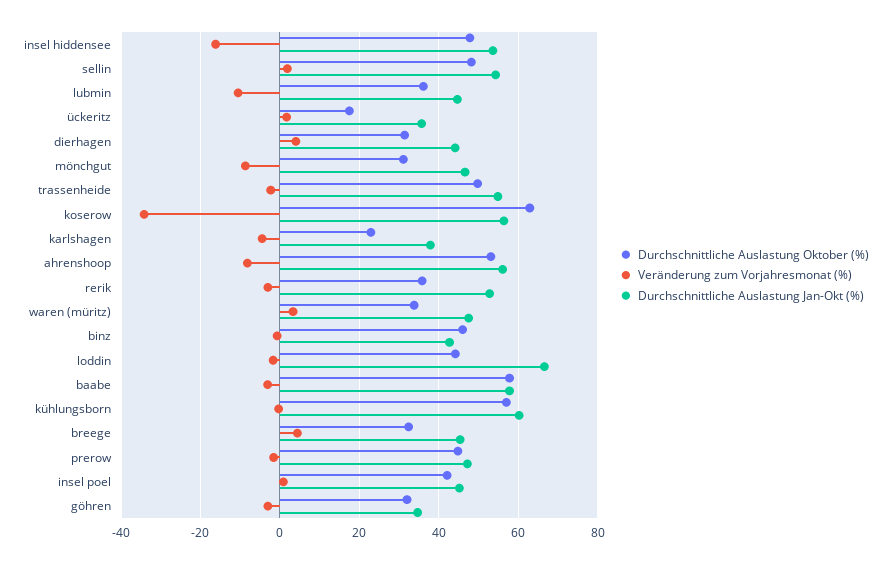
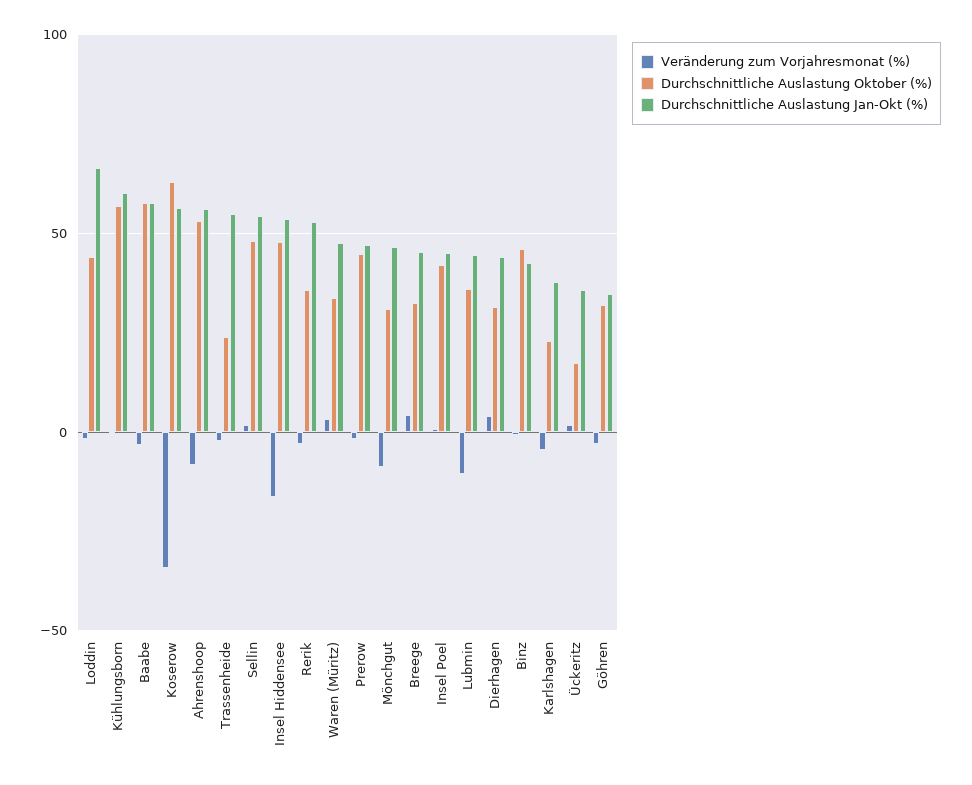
Durchschnittliche Auslastung Oktober (%), trassenheide: 50 -> 25

